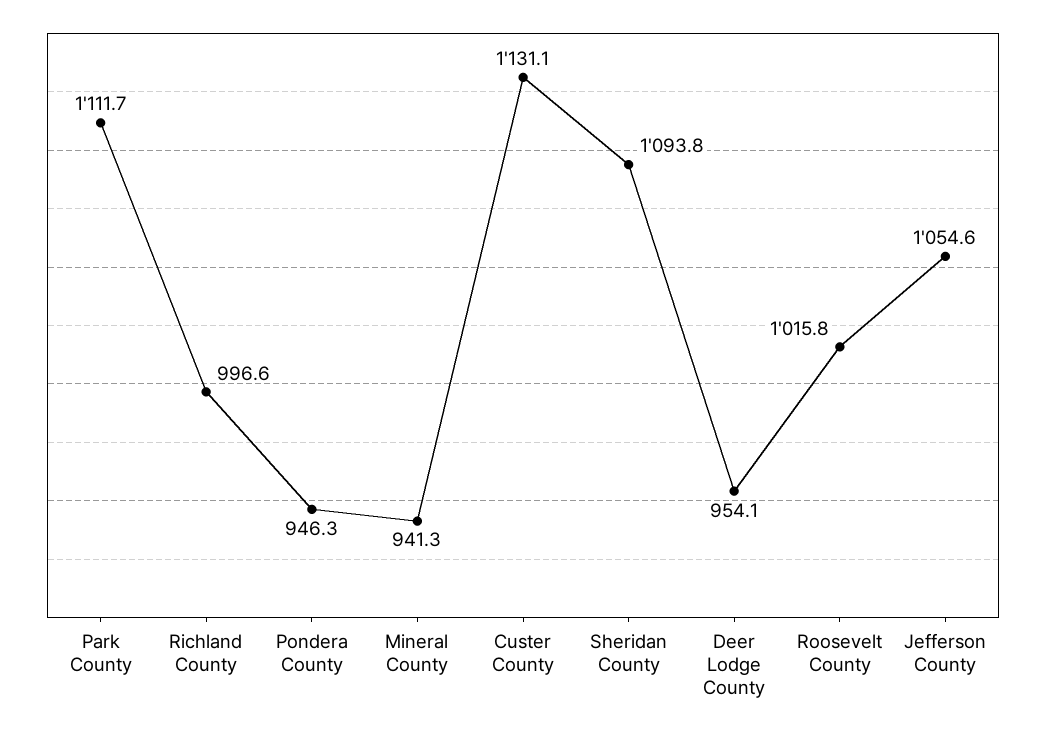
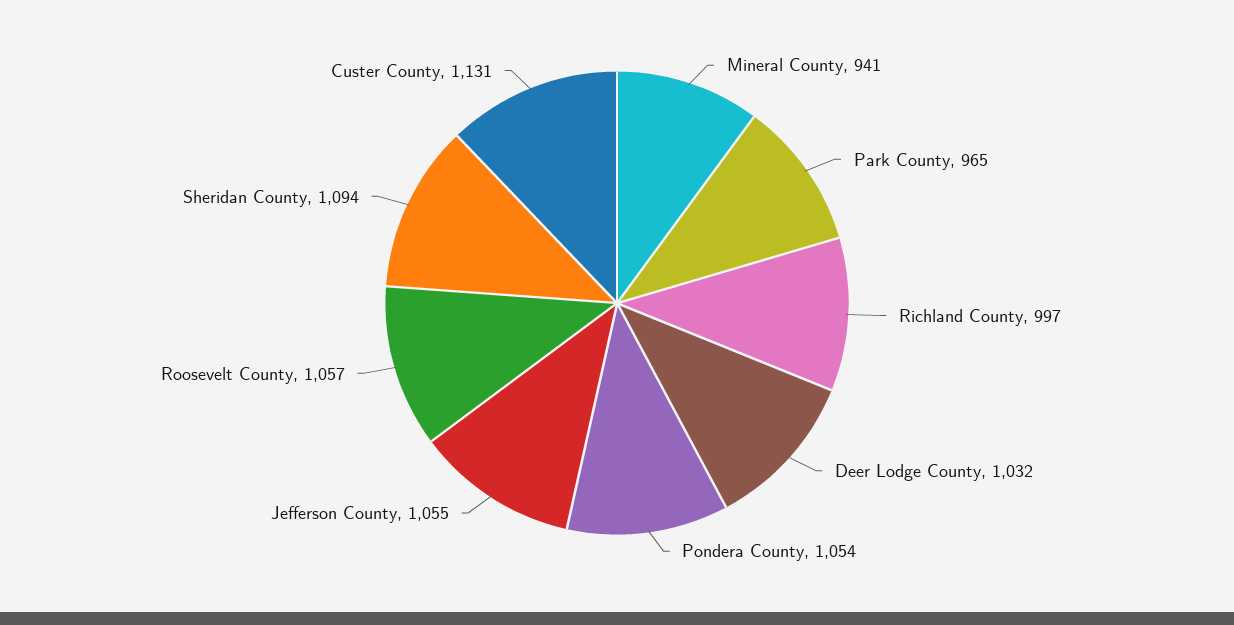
Park County: 1111.7 -> 965
Pondera County: 946.3 -> 1054
Deer Lodge County: 954.1 -> 1032
Roosevelt County: 1015.8 -> 1057

